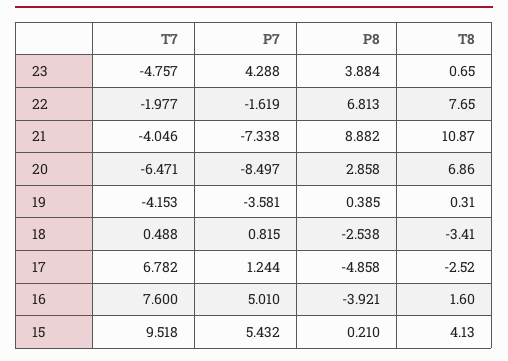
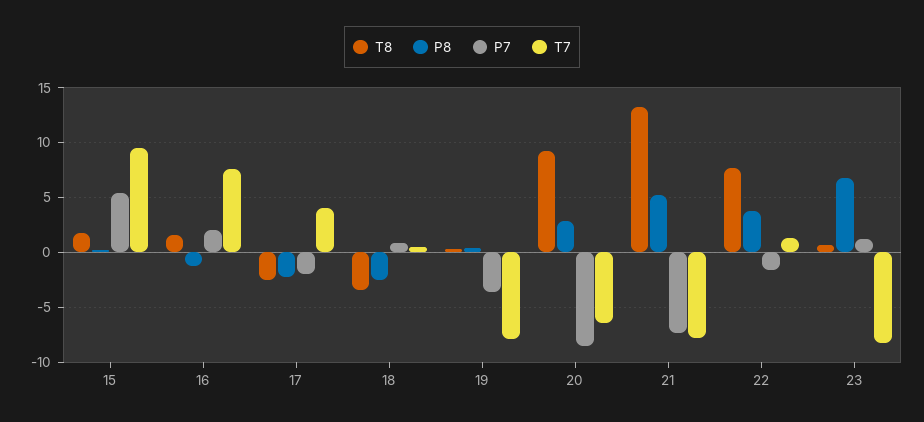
T7, 23: -4.757 -> -8
P7, 23: 4.288 -> 1
P8, 23: 3.884 -> 7
T7, 22: -1.977 -> 1
P8, 22: 6.813 -> 4
T7, 21: -4.046 -> -8
P8, 21: 8.882 -> 5
T8, 21: 10.87 -> 13
T8, 20: 6.86 -> 9
T7, 19: -4.153 -> -8
T7, 17: 6.782 -> 4
P7, 17: 1.244 -> -2
P8, 17: -4.858 -> -2
P7, 16: 5.01 -> 2
P8, 16: -3.921 -> -1
T8, 15: 4.13 -> 2

